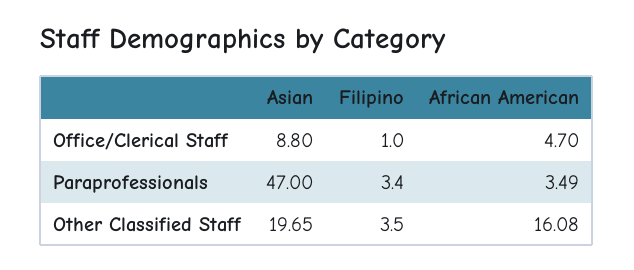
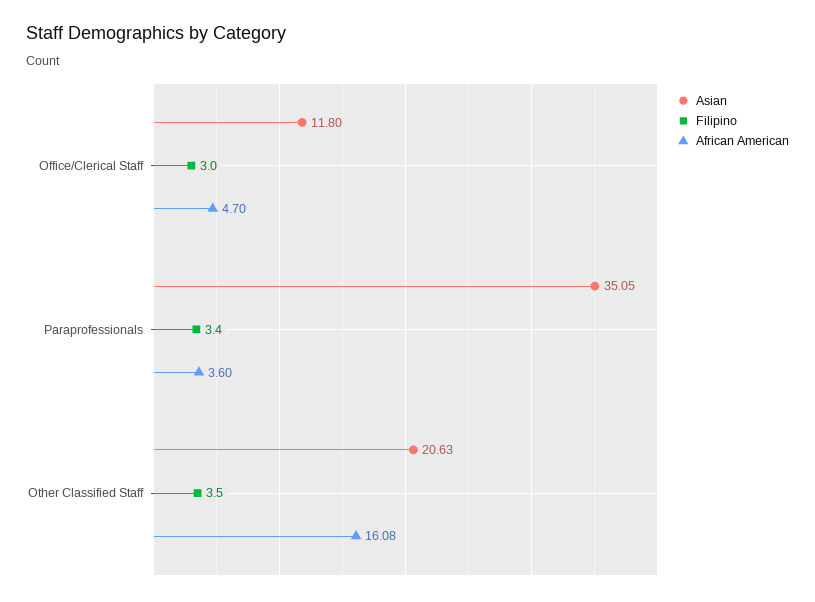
Asian, Office/Clerical Staff: 8.8 -> 11.8
Filipino, Office/Clerical Staff: 1 -> 3
Asian, Paraprofessionals: 47 -> 35.05
African American, Paraprofessionals: 3.49 -> 3.6
Asian, Other Classified Staff: 19.65 -> 20.63

